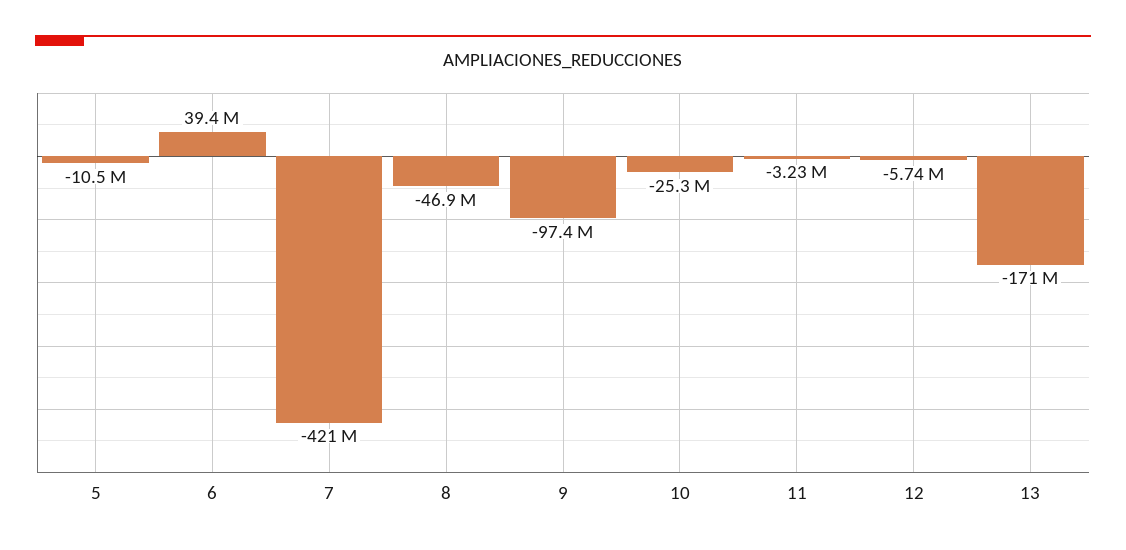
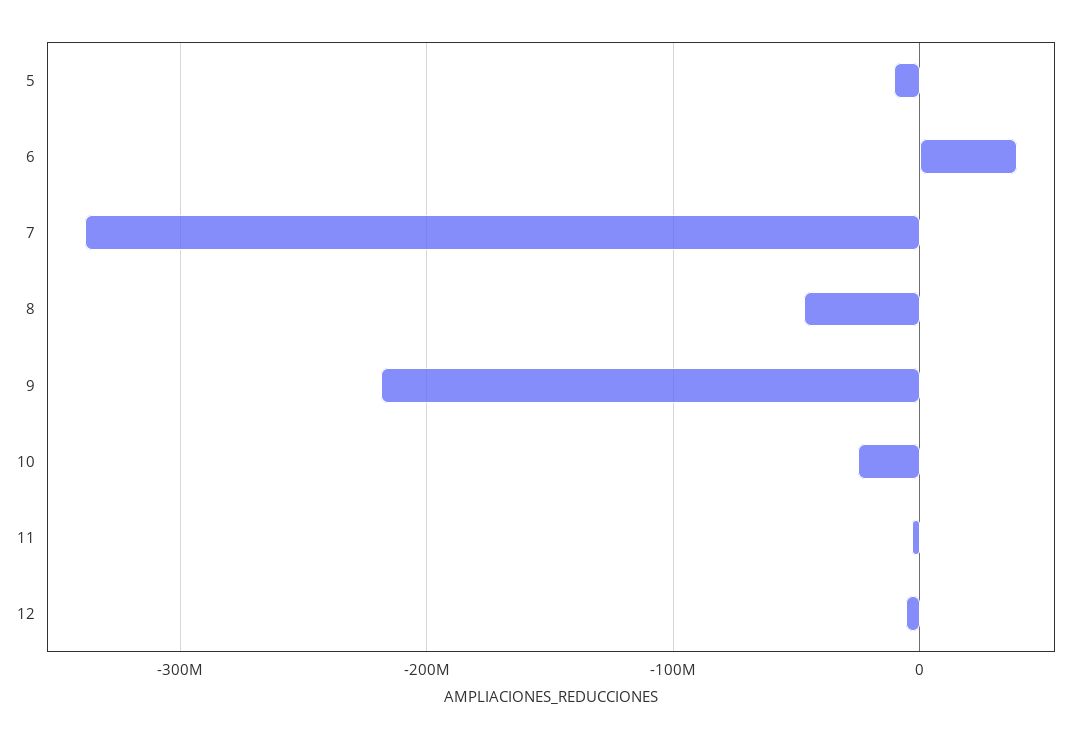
7: -421000000 -> -340000000
9: -97400000 -> -220000000
13: -171000000 -> none

